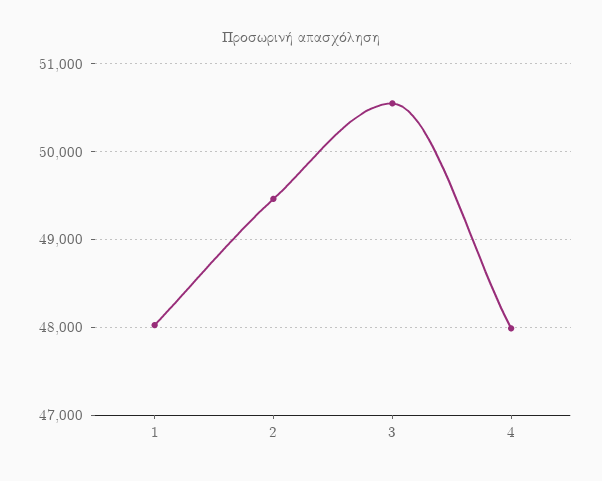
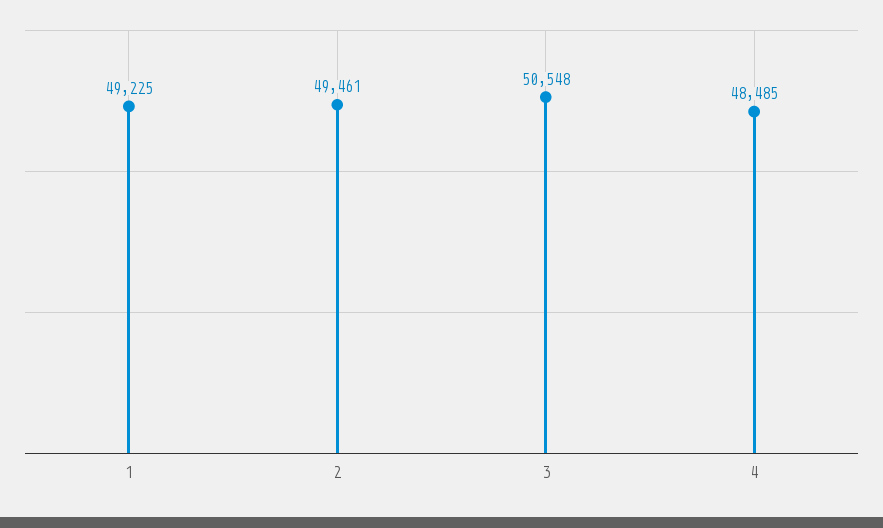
1: 48000 -> 49225
4: 48000 -> 48485

